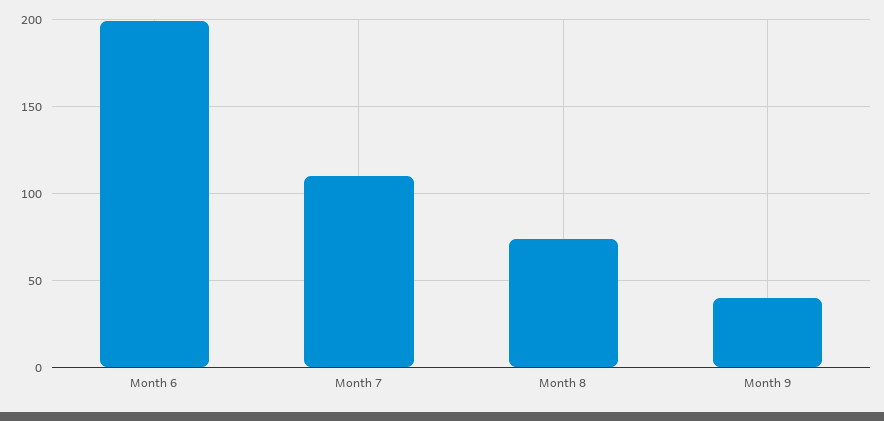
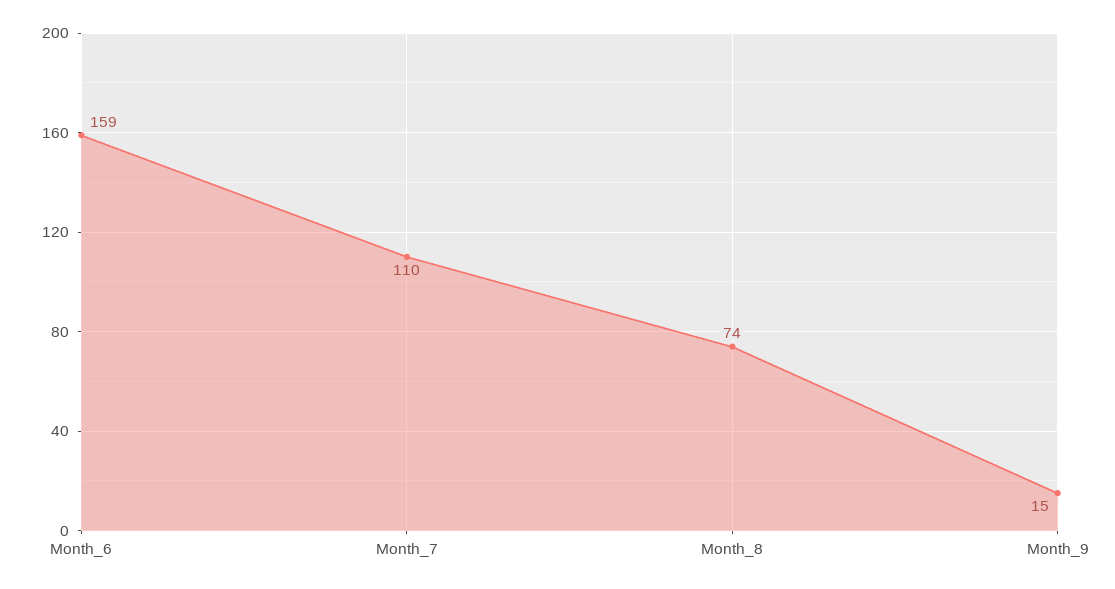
Month 6: 200 -> 159
Month 9: 40 -> 15

